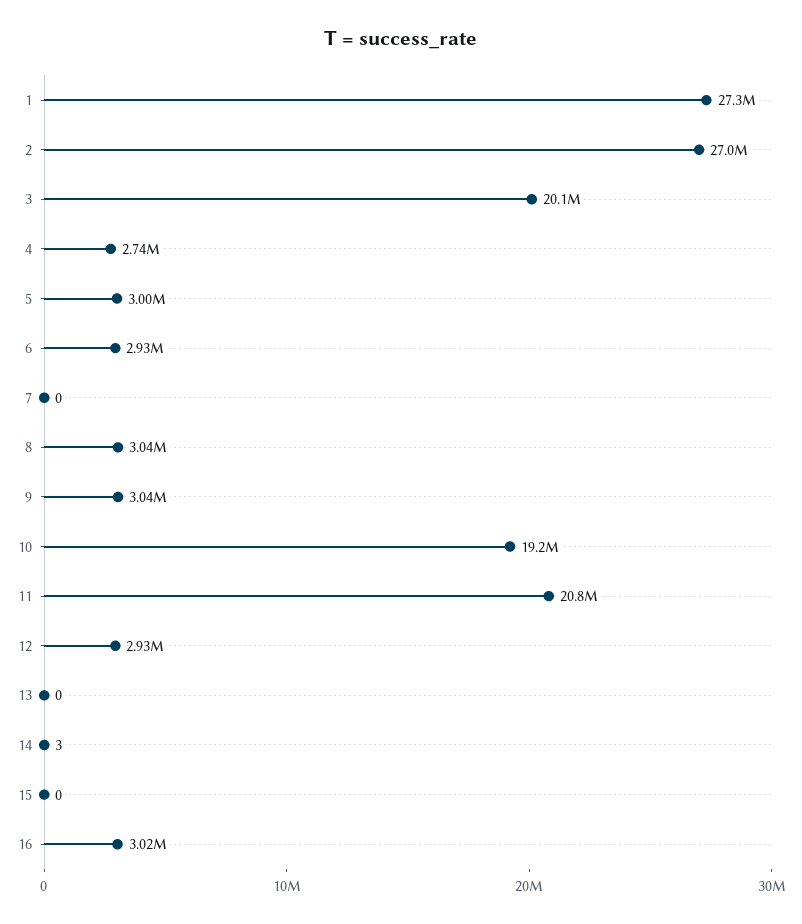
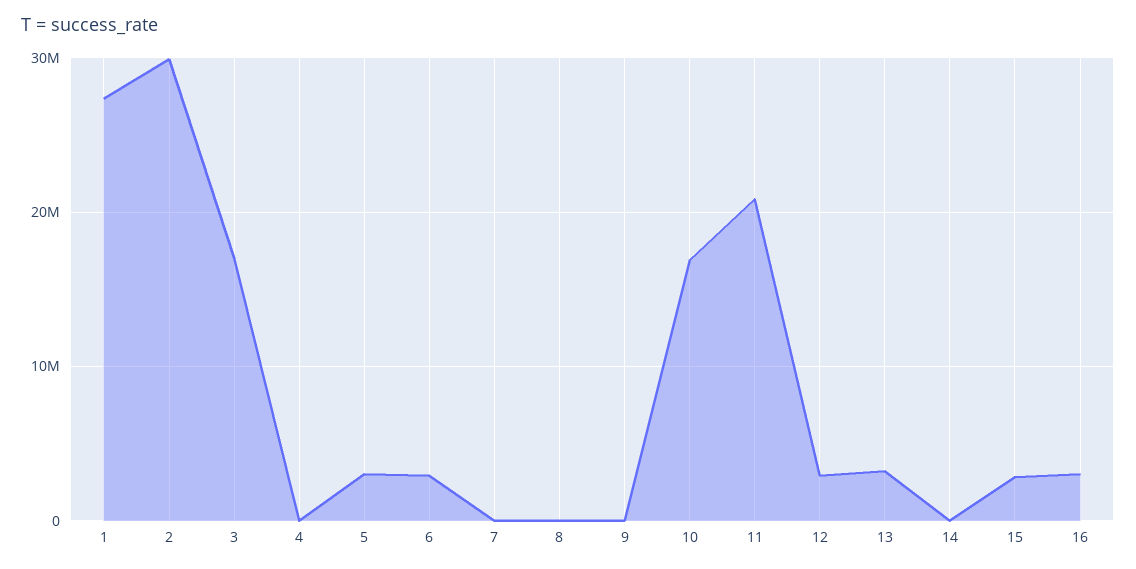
2: 27000000 -> 30000000
3: 20100000 -> 17000000
4: 2740000 -> 0
8: 3040000 -> 0
9: 3040000 -> 0
10: 19200000 -> 17000000
13: 0 -> 3000000
15: 0 -> 3000000

